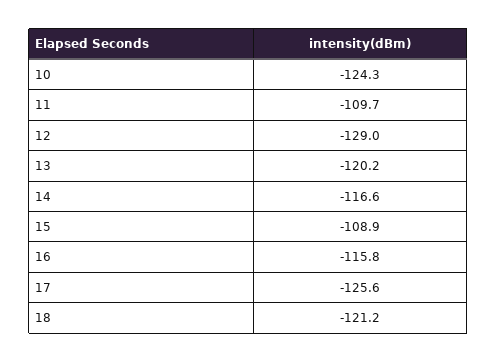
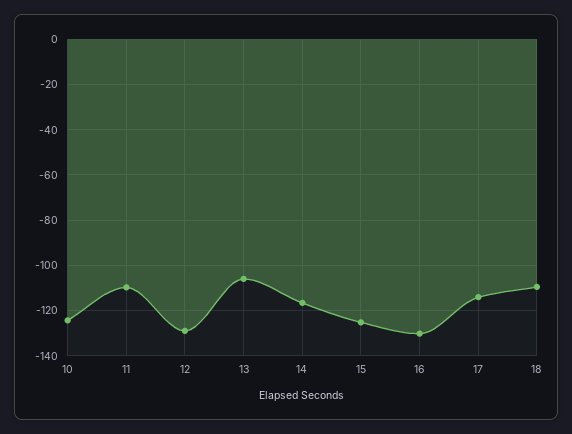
13: -120.2 -> -105
15: -108.9 -> -125
16: -115.8 -> -130
17: -125.6 -> -115
18: -121.2 -> -110

